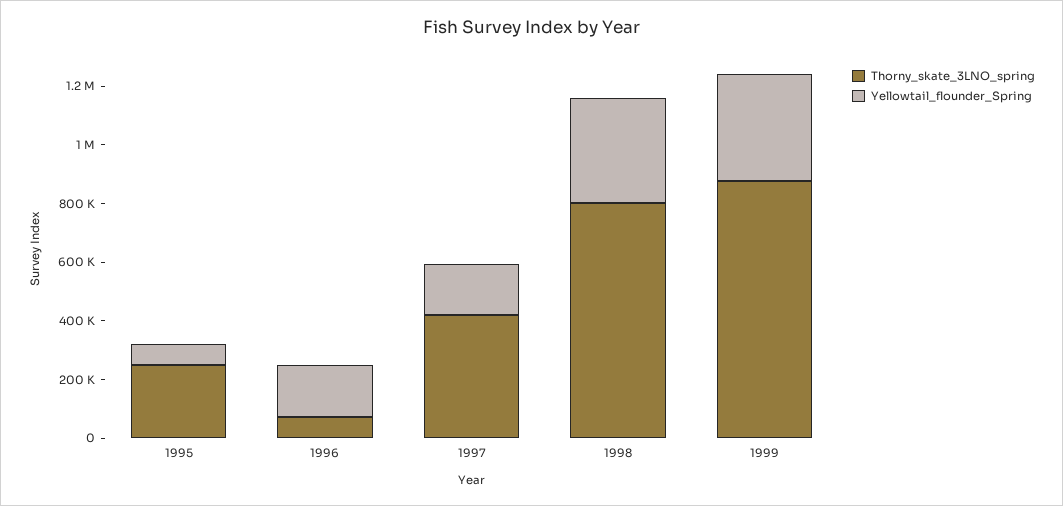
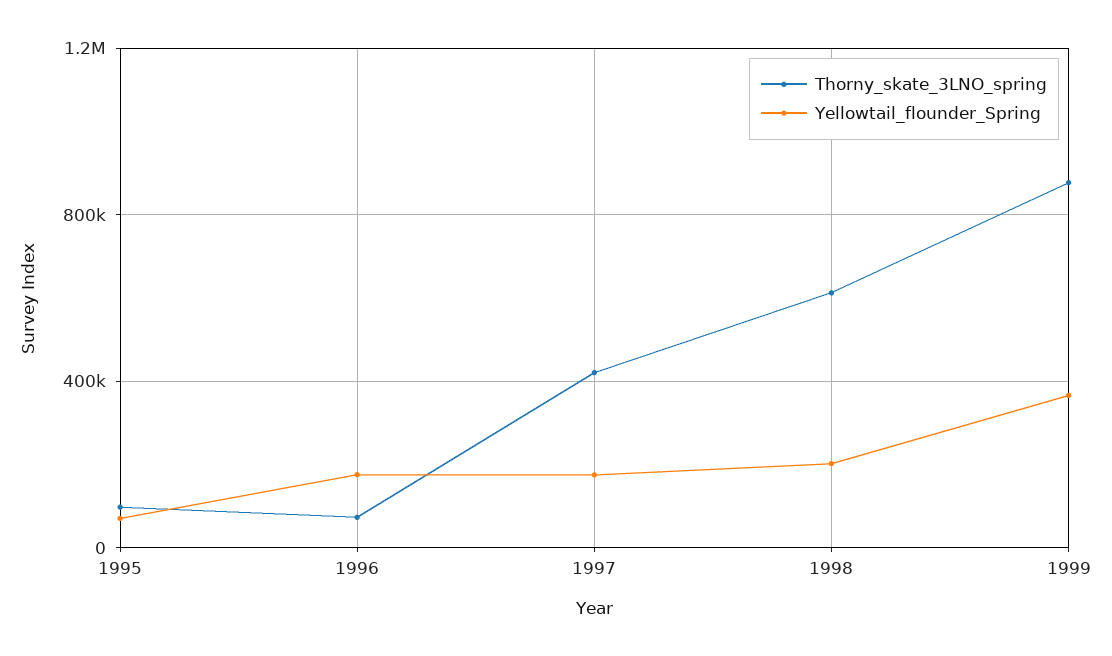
Thorny_skate_3LNO_spring, 1995: 250000 -> 100000
Thorny_skate_3LNO_spring, 1998: 800000 -> 600000
Yellowtail_flounder_Spring, 1998: 350000 -> 200000

